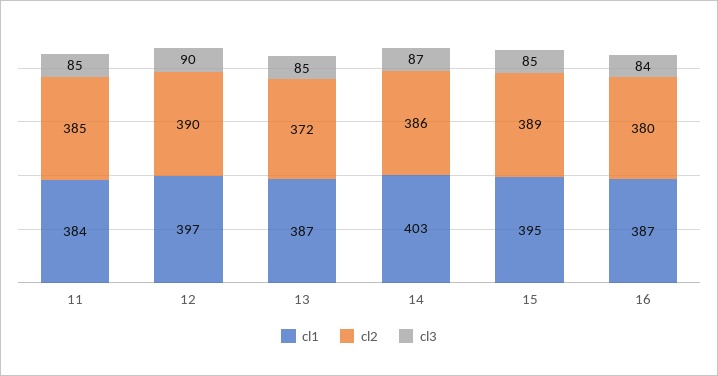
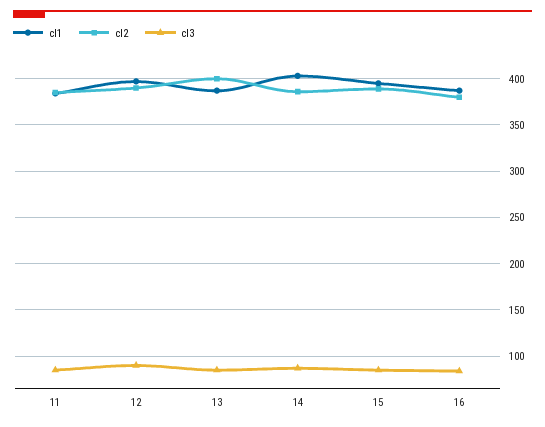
cl2, 13: 372 -> 400

